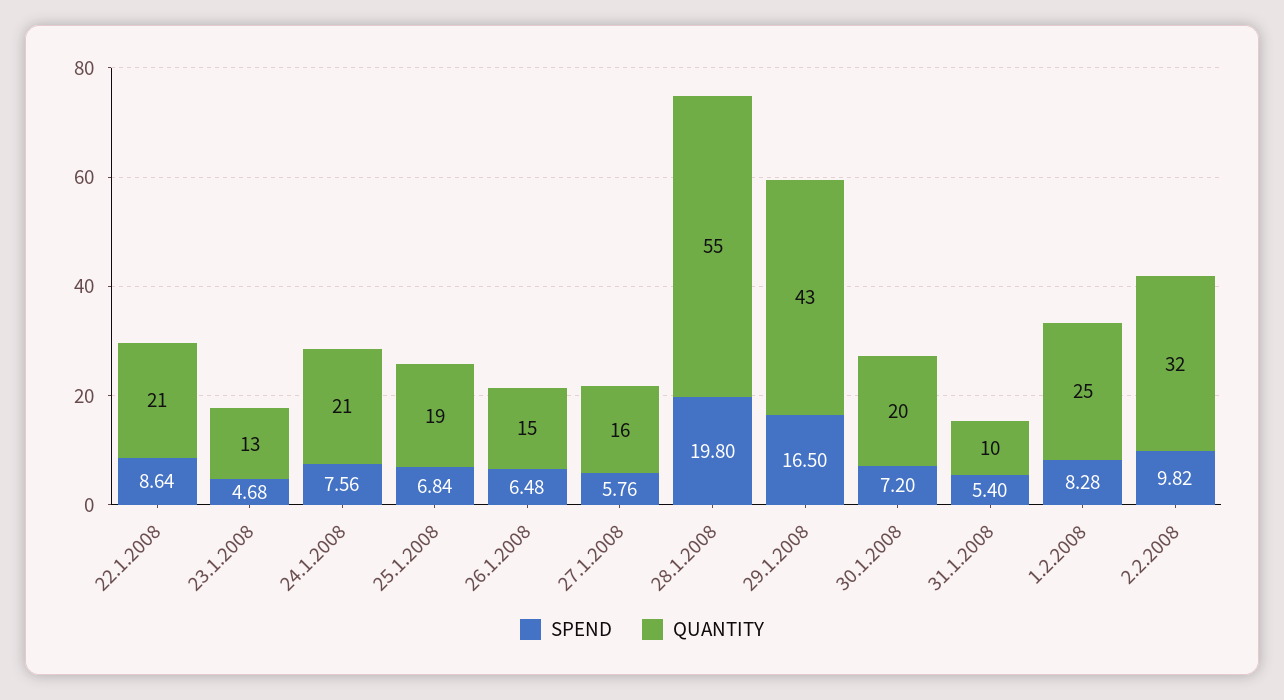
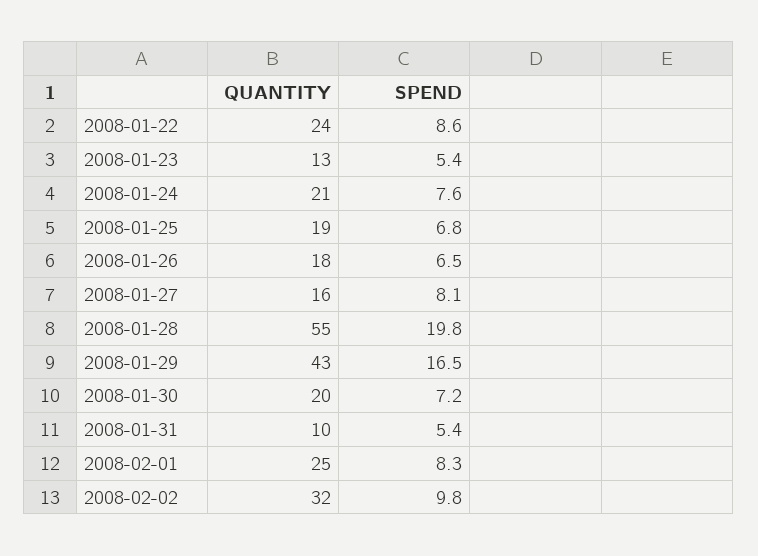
QUANTITY, 22.1.2008: 21 -> 24
SPEND, 23.1.2008: 4.68 -> 5.4
QUANTITY, 26.1.2008: 15 -> 18
SPEND, 27.1.2008: 5.76 -> 8.1

